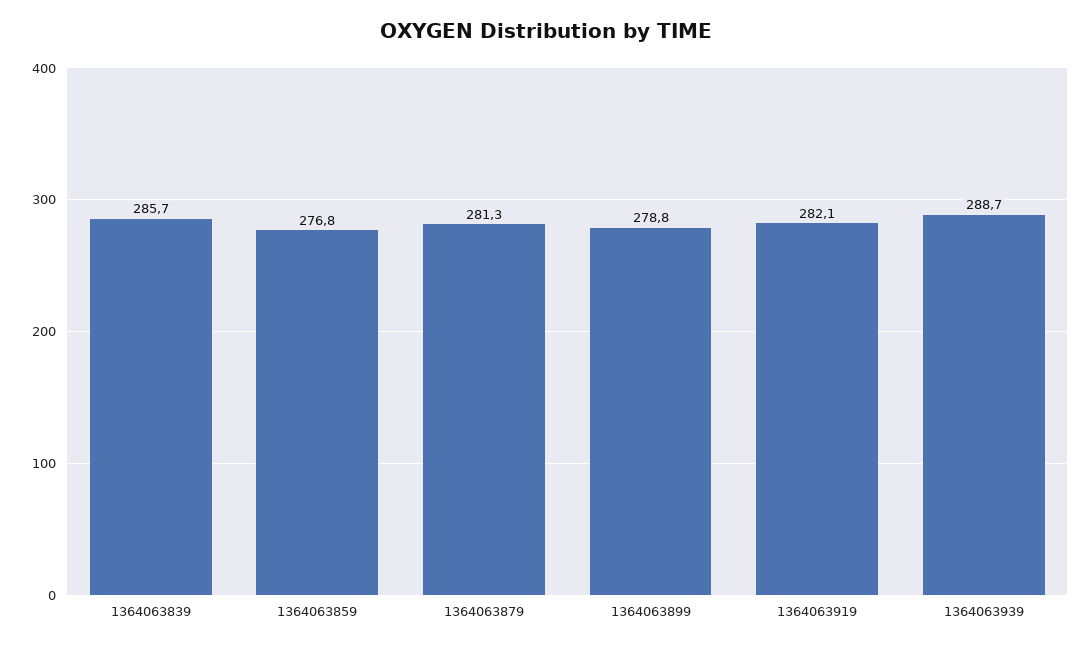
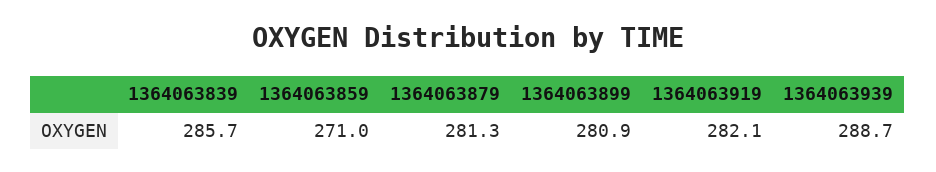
1364063859: 276.8 -> 271
1364063899: 278.8 -> 280.9

